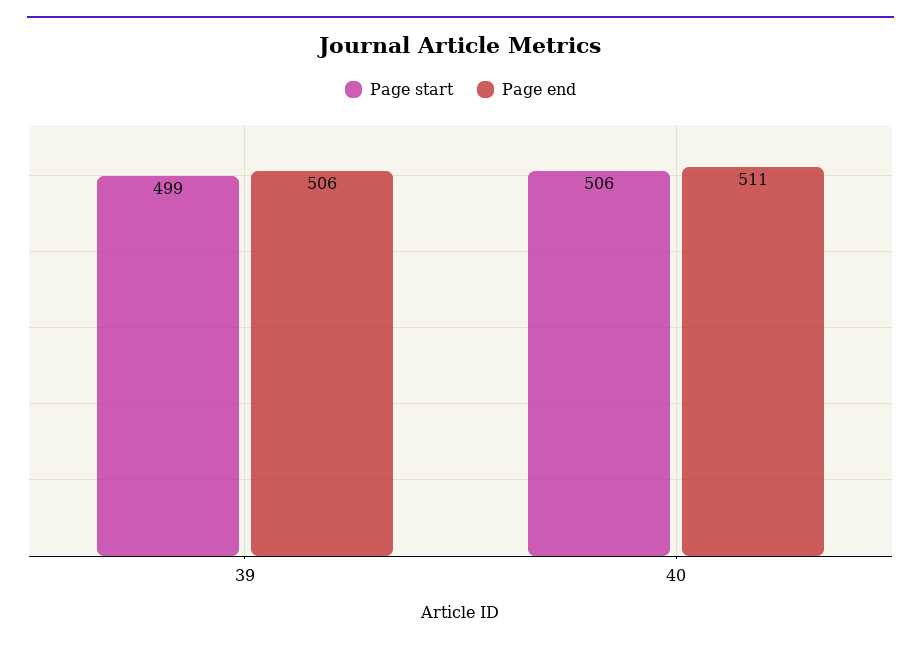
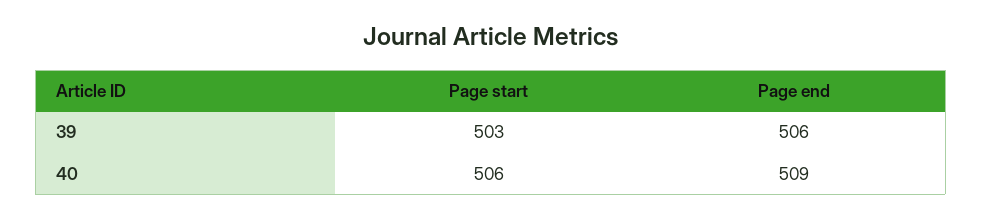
Page start, 39: 499 -> 503
Page end, 40: 511 -> 509

